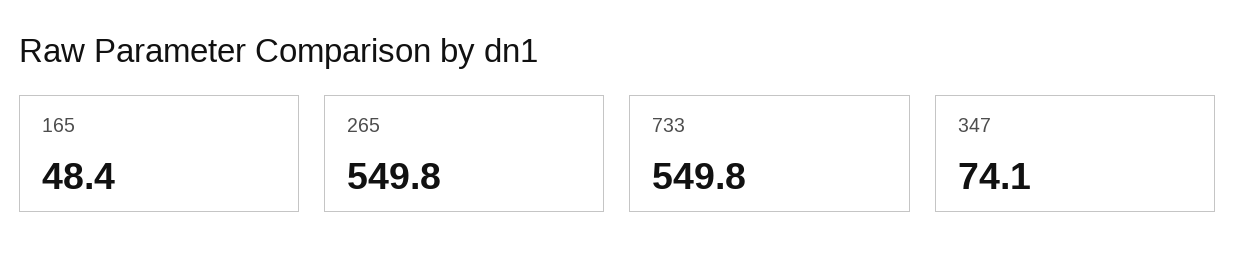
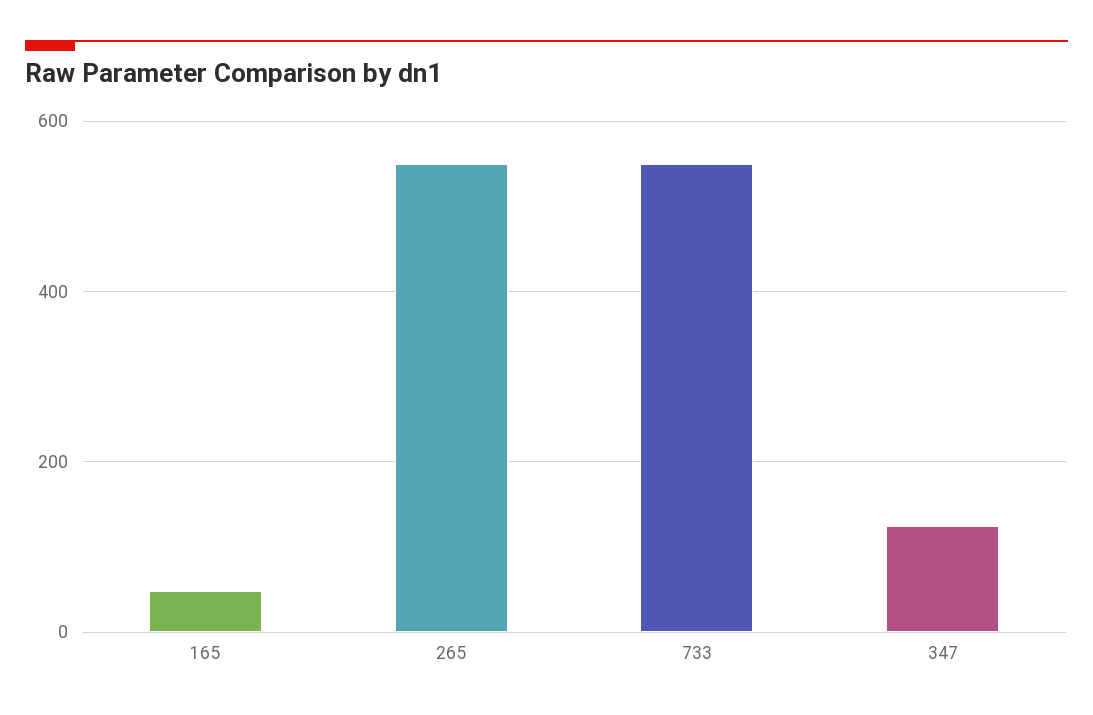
347: 74.1 -> 120

